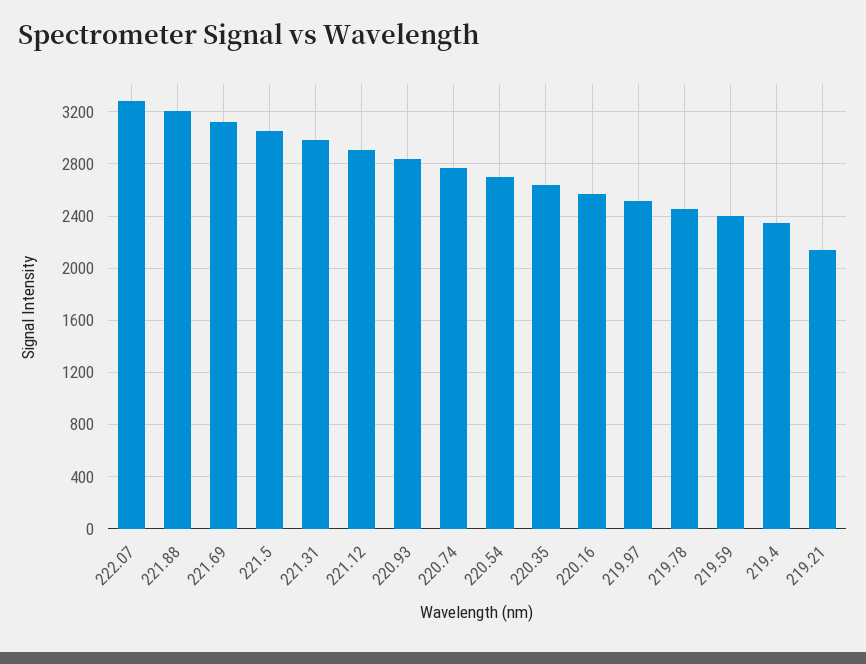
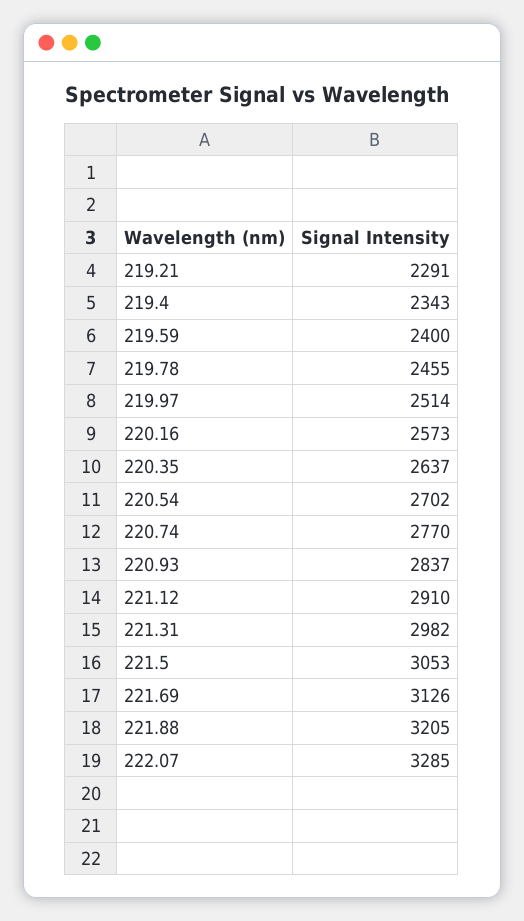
219.21: 2150 -> 2291

